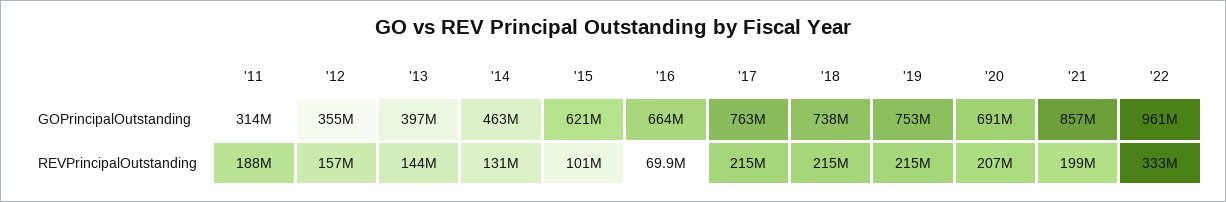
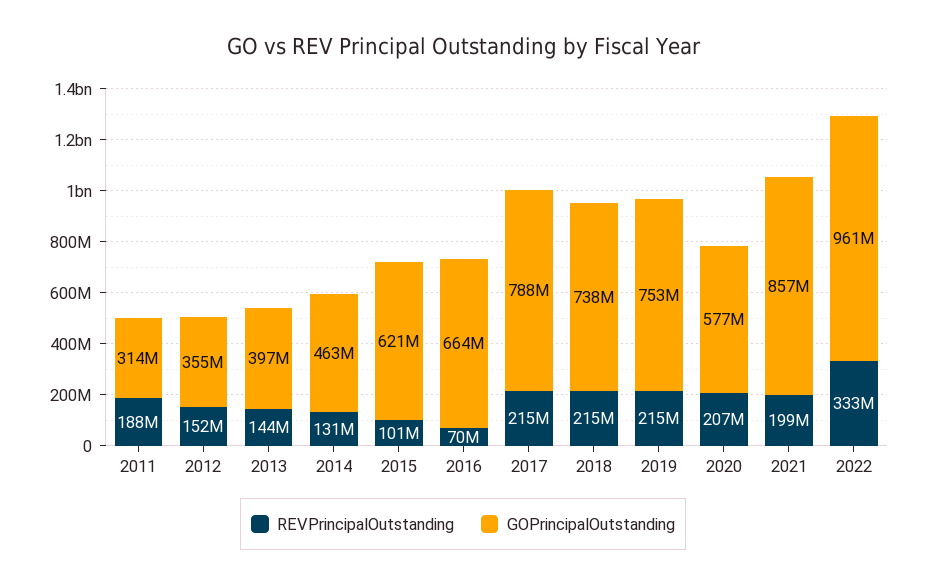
GOPrincipalOutstanding, '17: 763000000 -> 788000000
GOPrincipalOutstanding, '20: 691000000 -> 577000000
REVPrincipalOutstanding, '12: 157000000 -> 152000000

